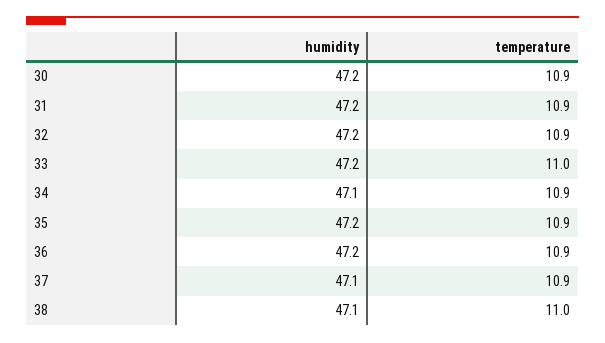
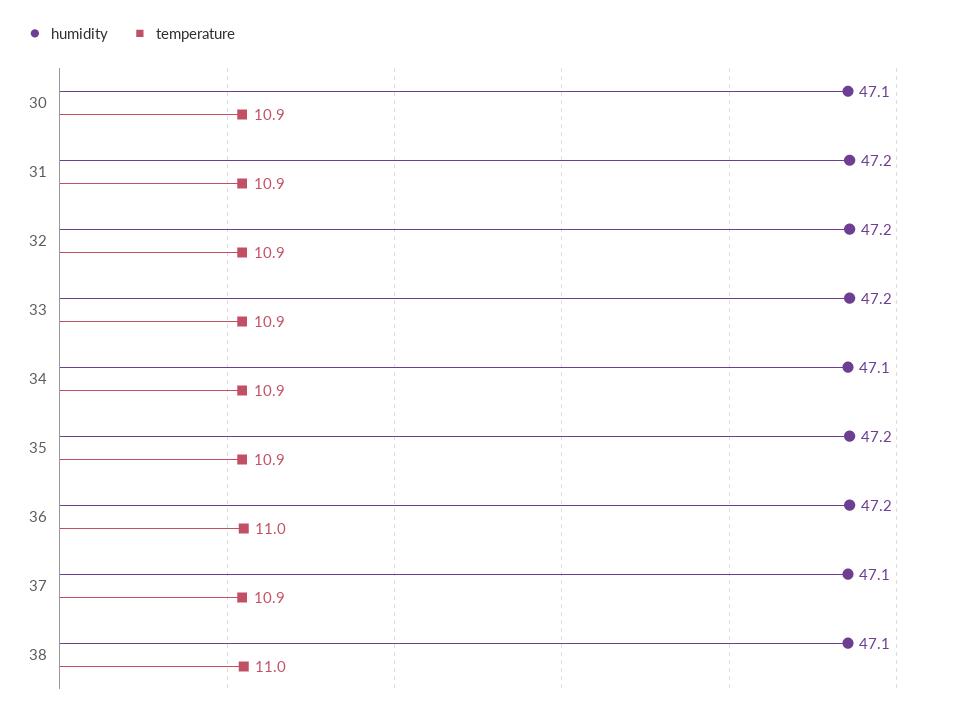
humidity, 30: 47.2 -> 47.1
temperature, 33: 11 -> 10.9
temperature, 36: 10.9 -> 11

